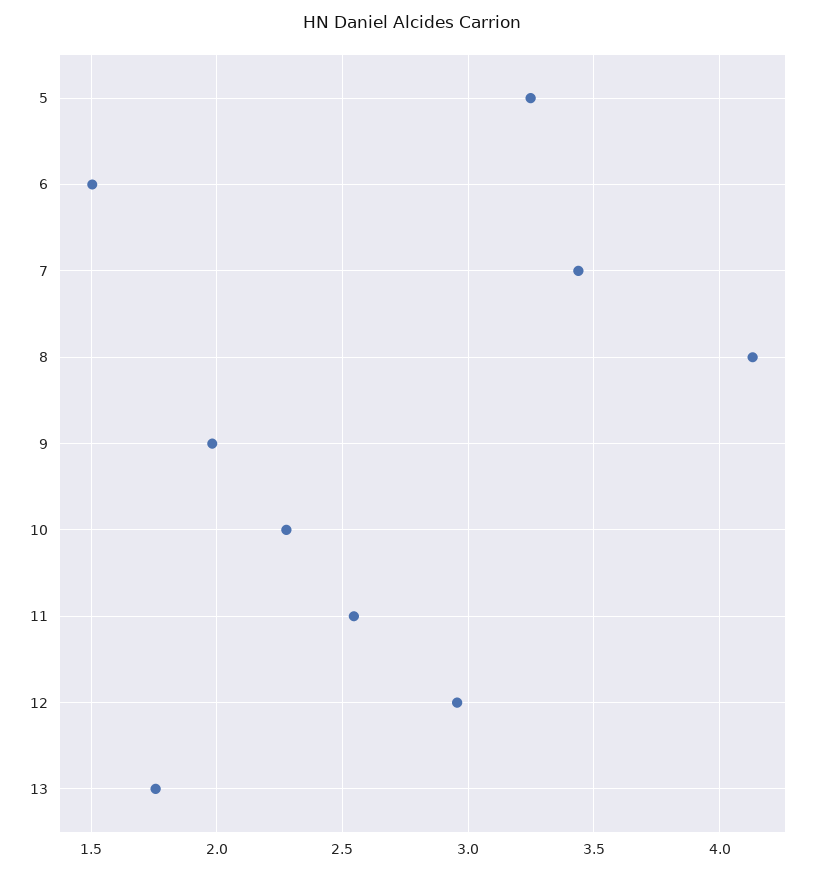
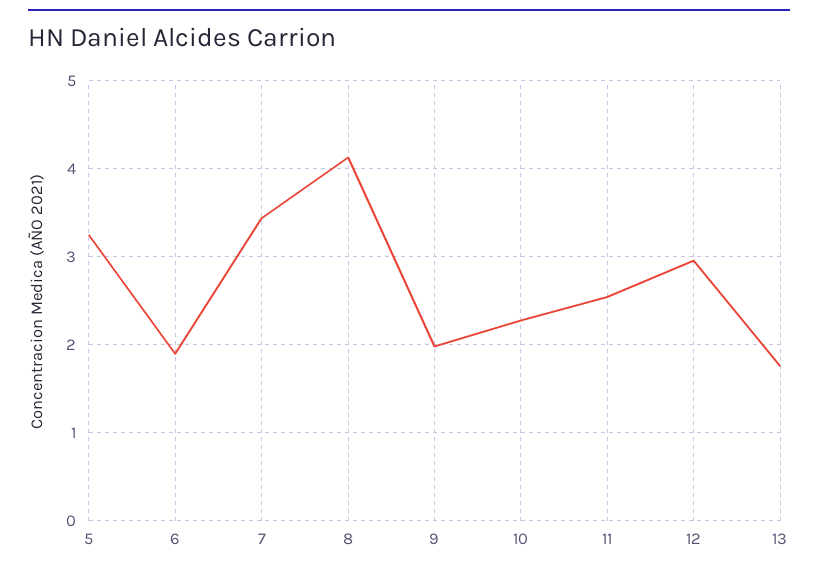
6: 1.5 -> 1.9

